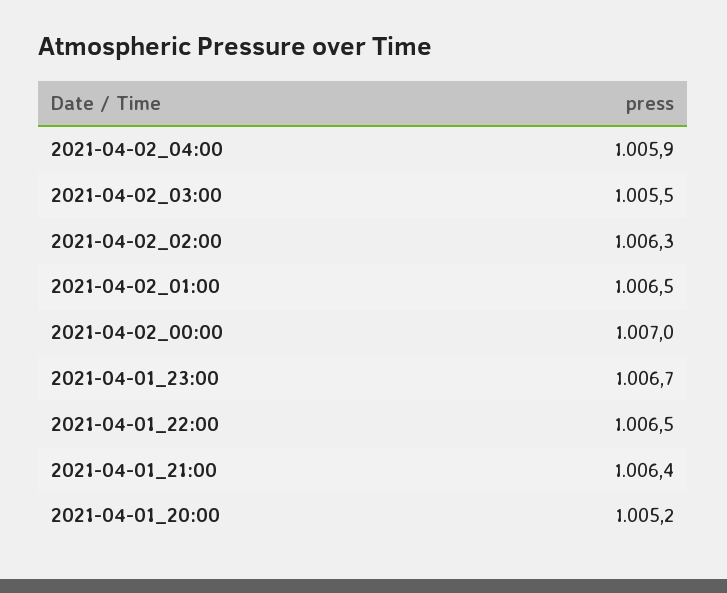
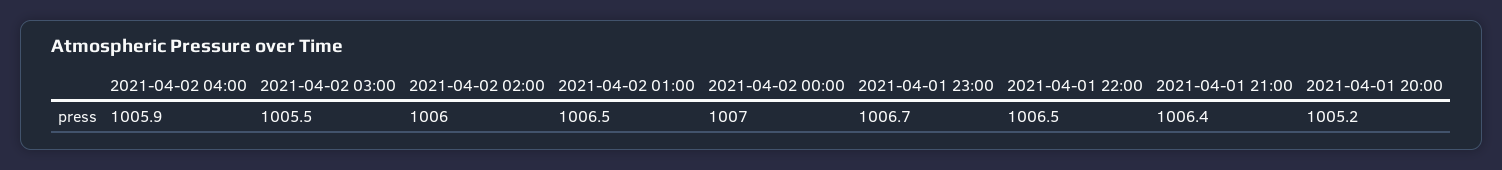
2021-04-02_02:00: 1006.3 -> 1006

